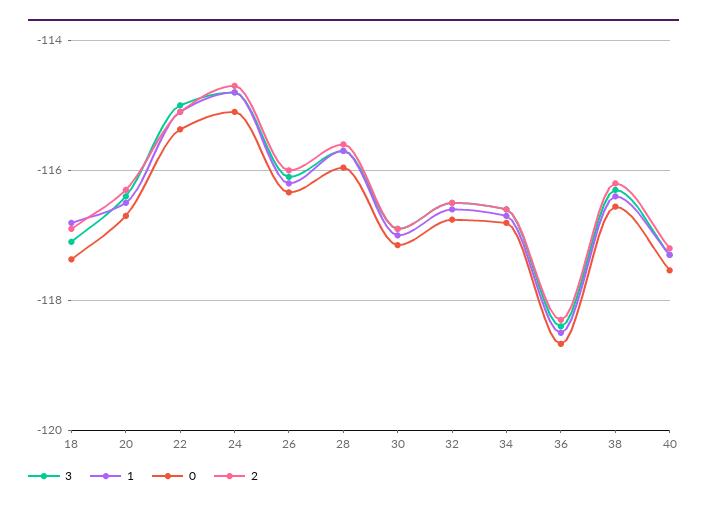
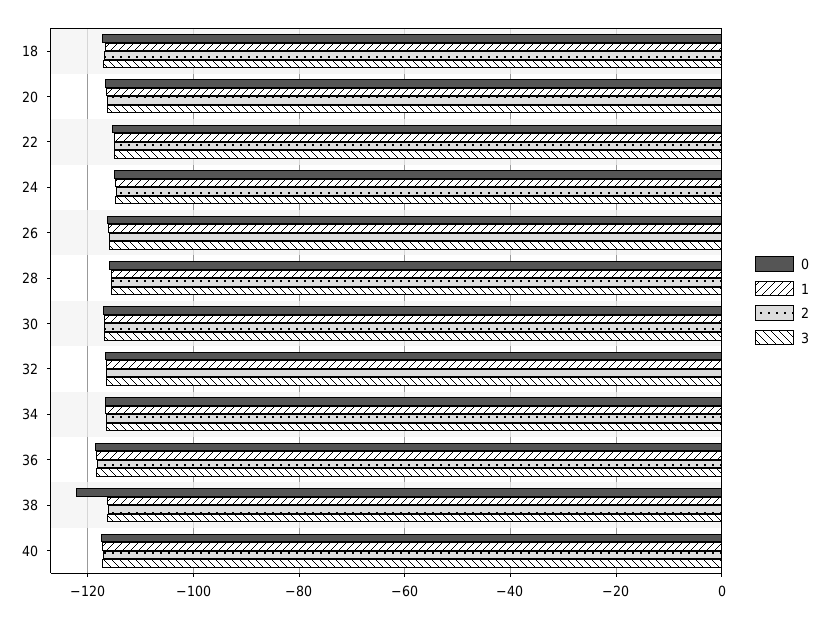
0, 38: -116.6 -> -122

